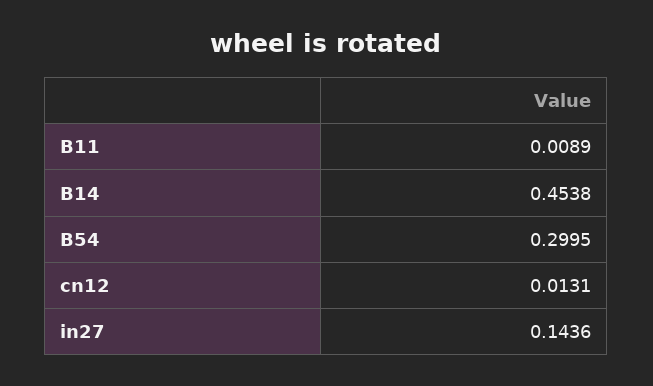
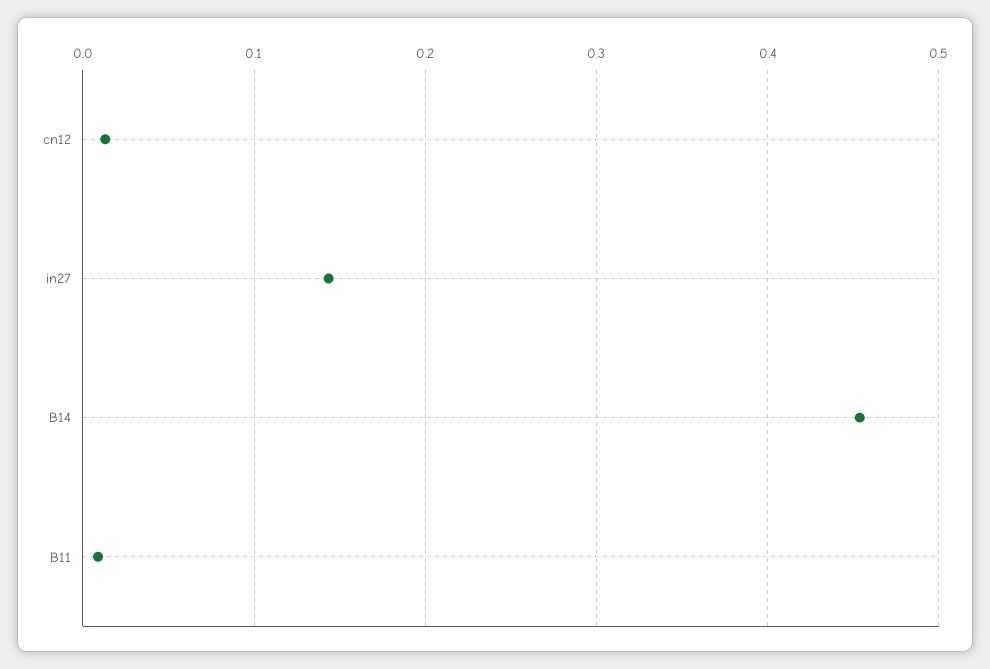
B54: 0.2995 -> none

